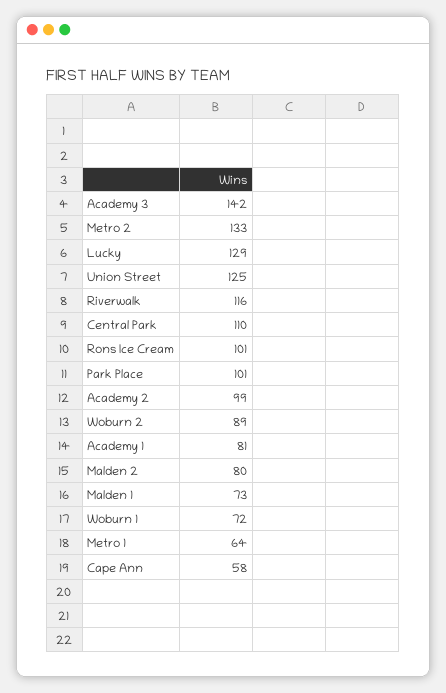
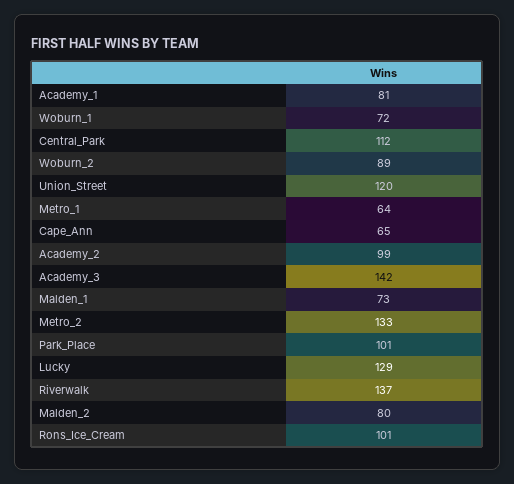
Union Street: 125 -> 120
Riverwalk: 116 -> 137
Central Park: 110 -> 112
Cape Ann: 58 -> 65

